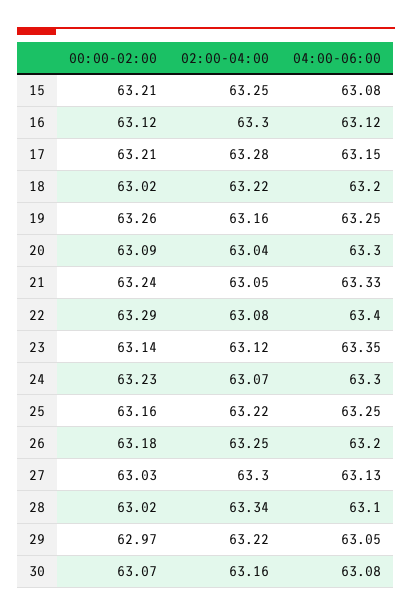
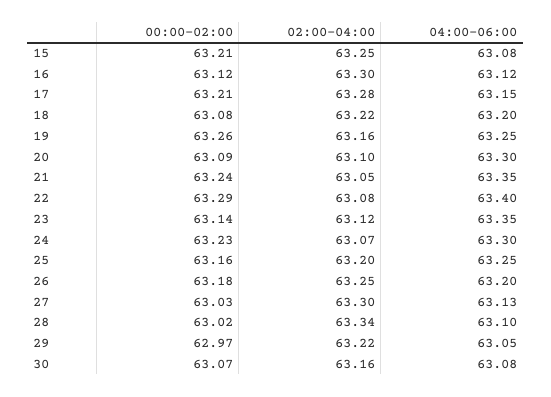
00:00-02:00, 18: 63.02 -> 63.08
02:00-04:00, 20: 63.04 -> 63.1
04:00-06:00, 21: 63.33 -> 63.35
02:00-04:00, 25: 63.22 -> 63.2

